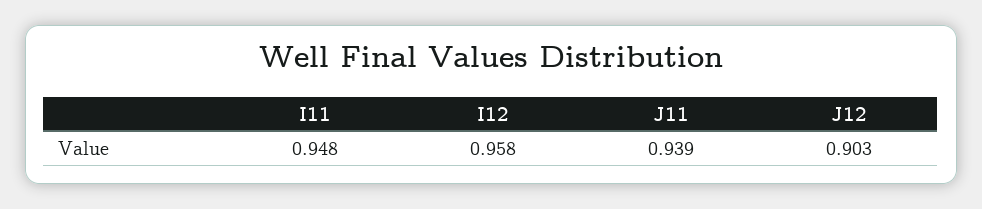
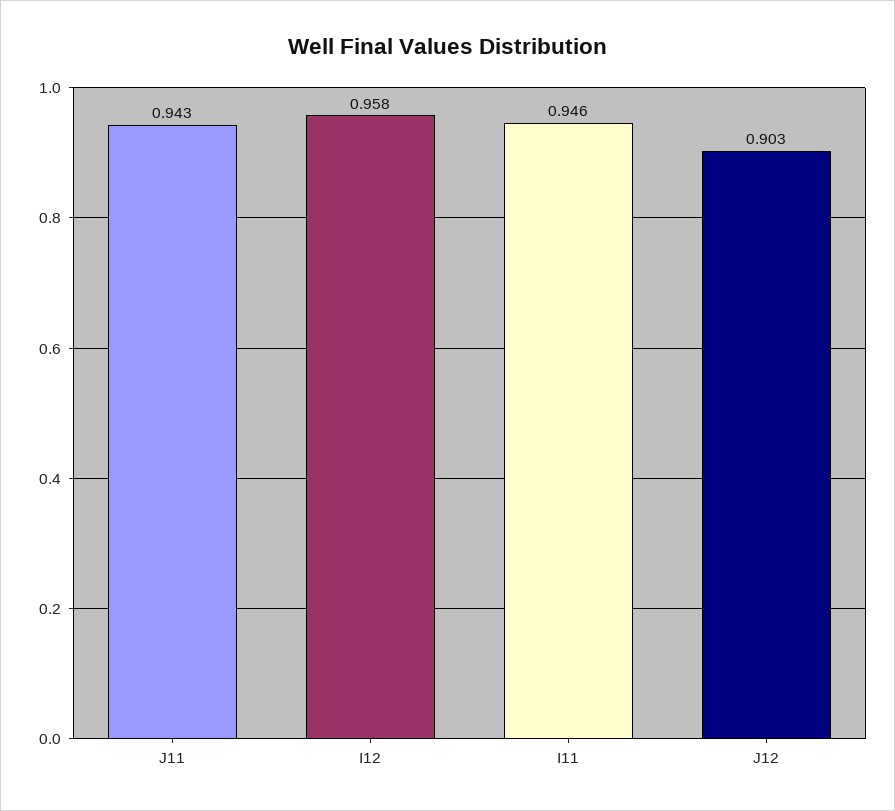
I11: 0.948 -> 0.946
J11: 0.939 -> 0.943

